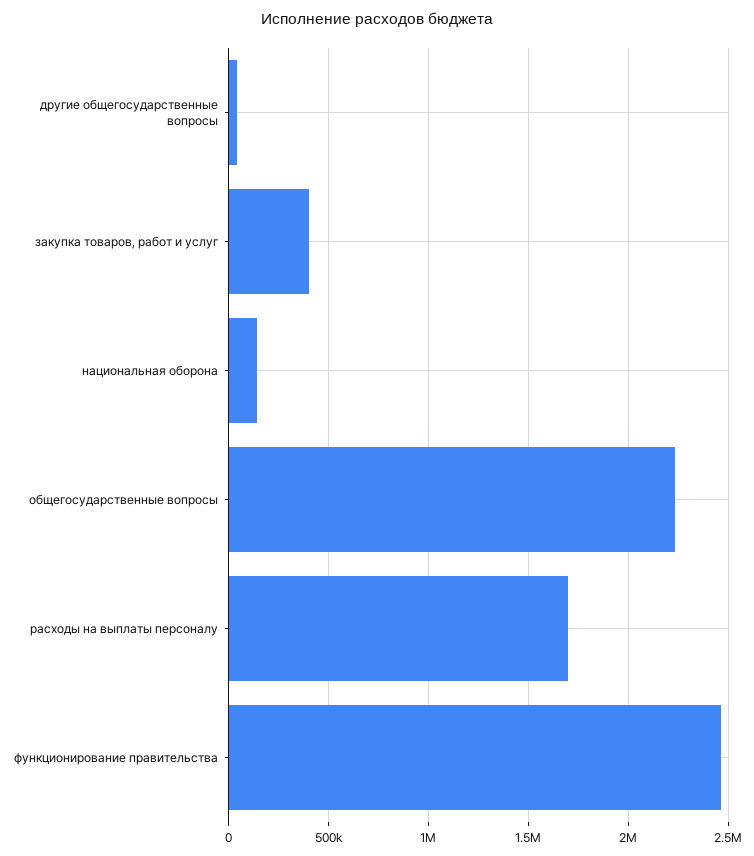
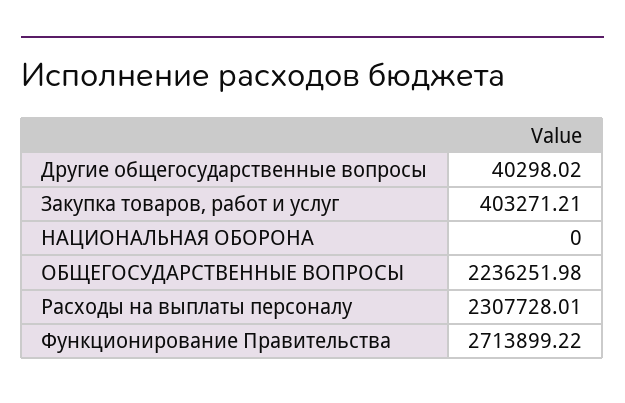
национальная оборона: 150000 -> 0
расходы на выплаты персоналу: 1700000 -> 2307728.01
функционирование правительства: 2450000 -> 2713899.22

